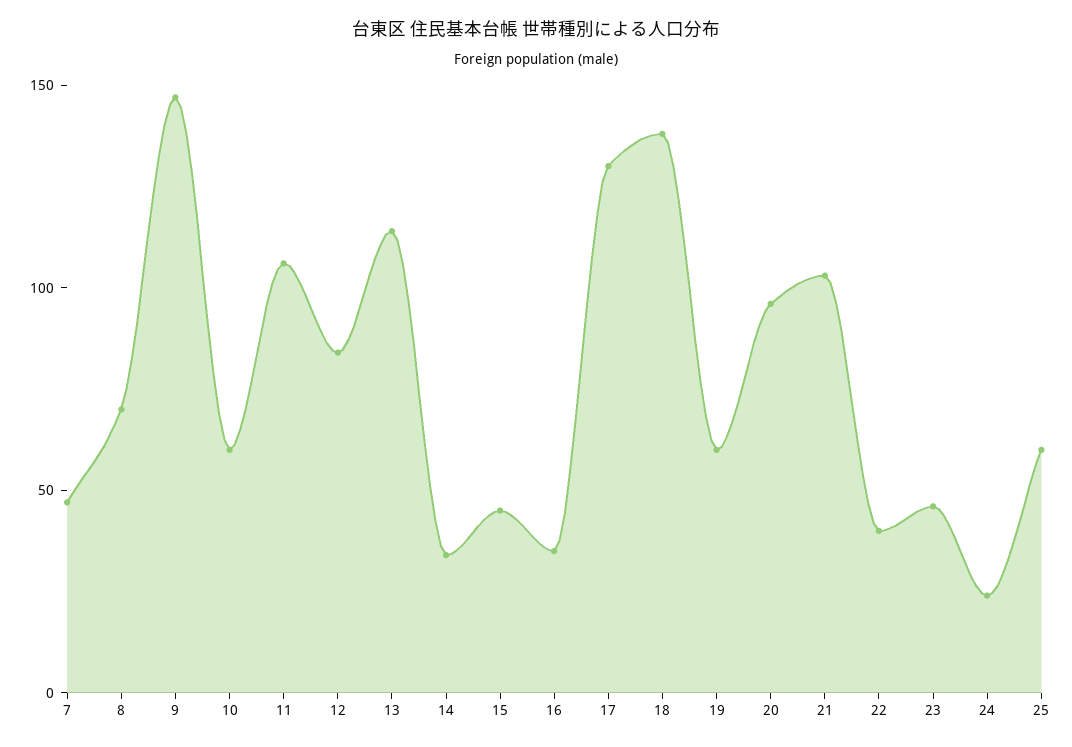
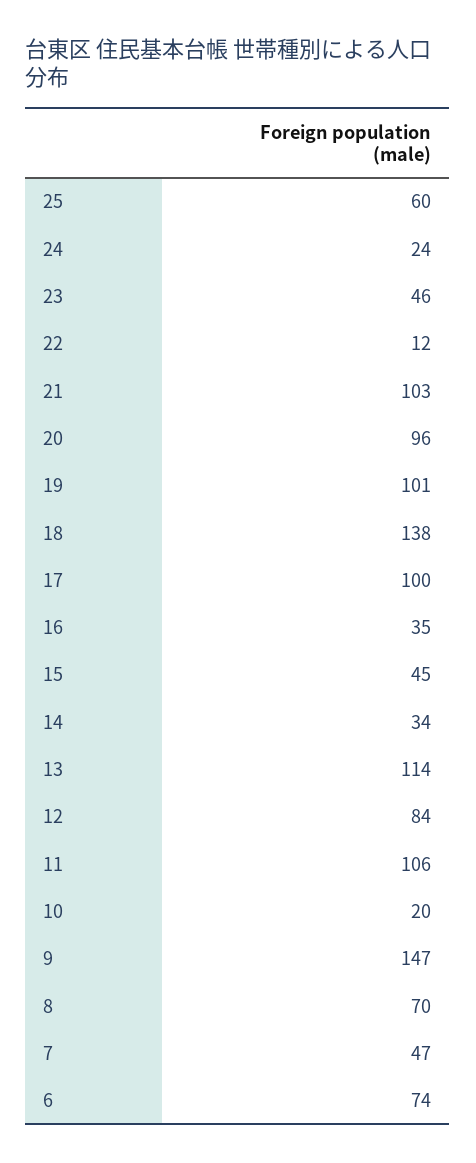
10: 60 -> 20
17: 130 -> 100
19: 60 -> 101
22: 40 -> 12
6: none -> 74

